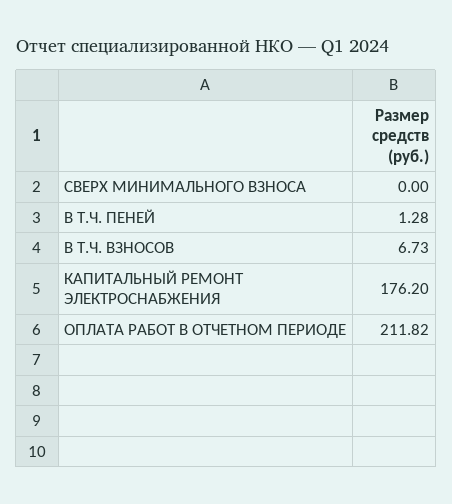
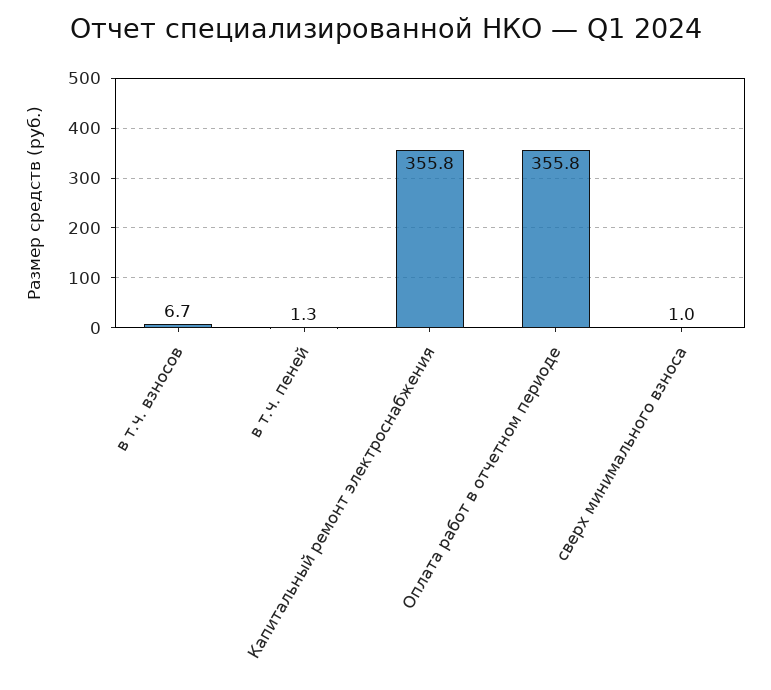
СВЕРХ МИНИМАЛЬНОГО ВЗНОСА: 0 -> 1
КАПИТАЛЬНЫЙ РЕМОНТ ЭЛЕКТРОСНАБЖЕНИЯ: 176.2 -> 355.8
ОПЛАТА РАБОТ В ОТЧЕТНОМ ПЕРИОДЕ: 211.82 -> 355.8

